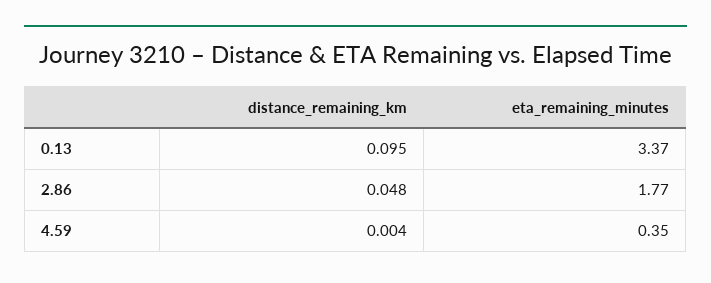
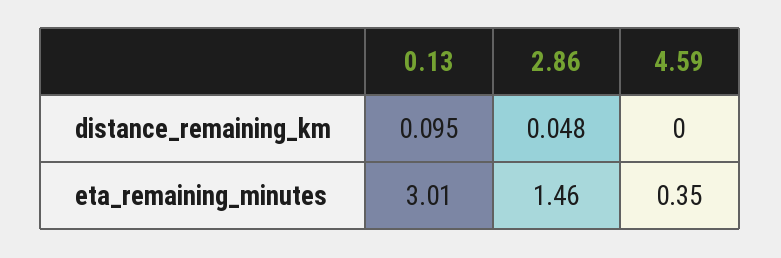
eta_remaining_minutes, 0.13: 3.37 -> 3.01
eta_remaining_minutes, 2.86: 1.77 -> 1.46
distance_remaining_km, 4.59: 0.004 -> 0

